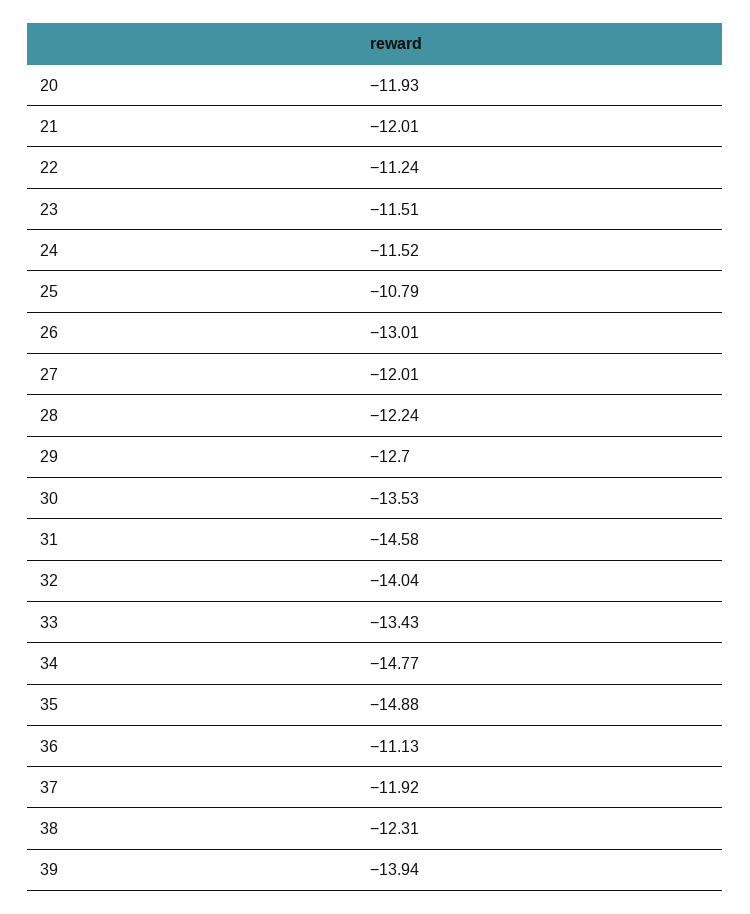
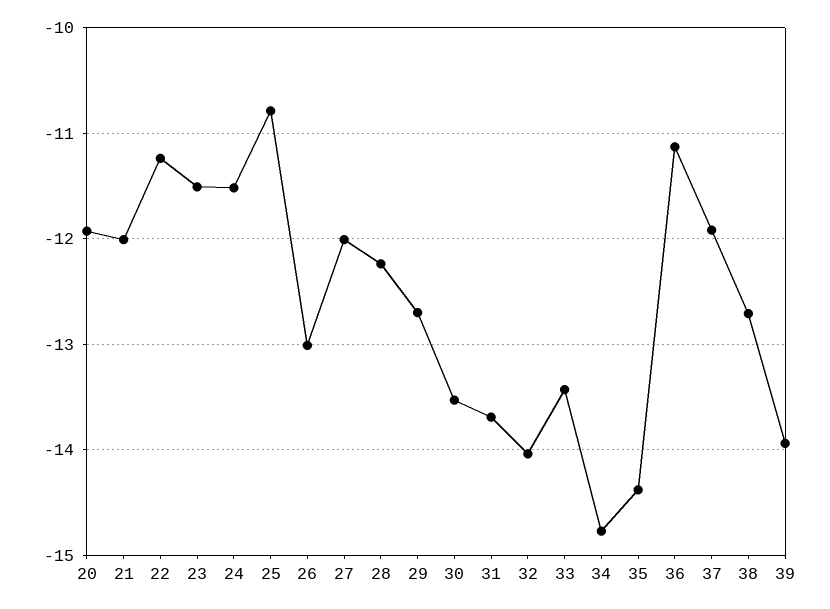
31: -14.58 -> -13.7
35: -14.88 -> -14.4
38: -12.31 -> -12.7

